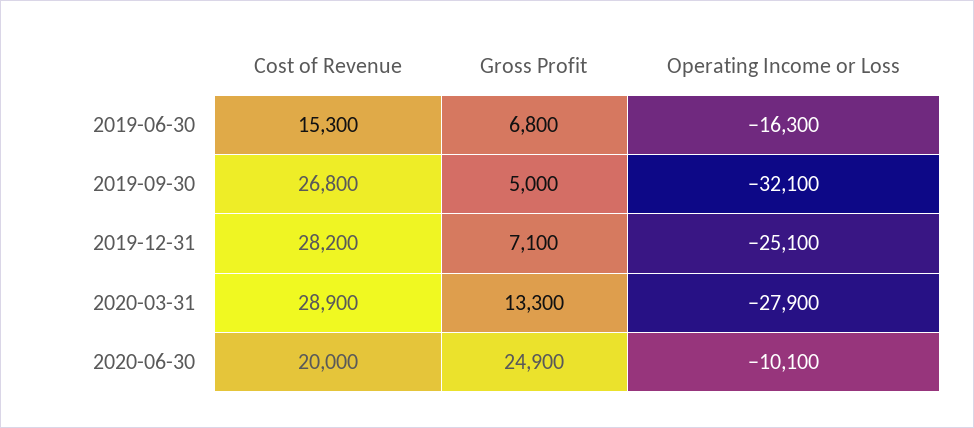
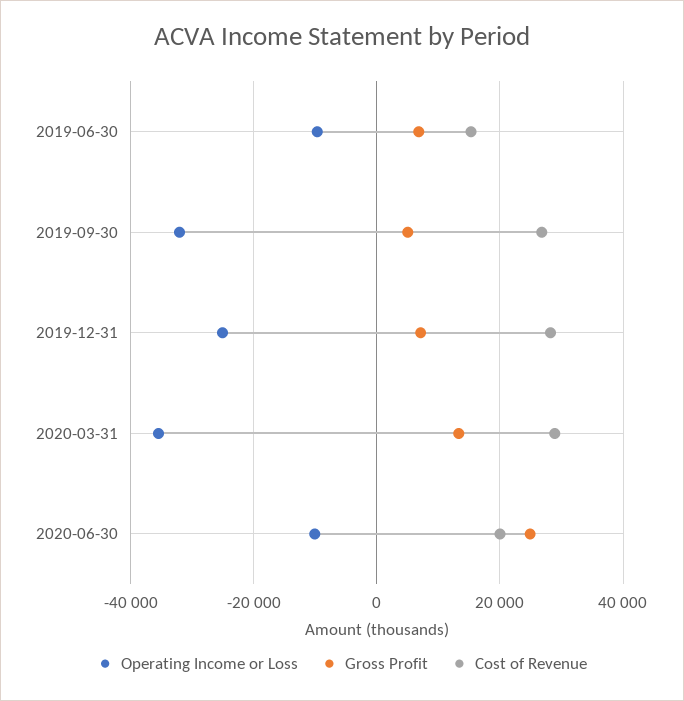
Operating Income or Loss, 2019-06-30: -16300 -> -10000
Operating Income or Loss, 2020-03-31: -27900 -> -36000

